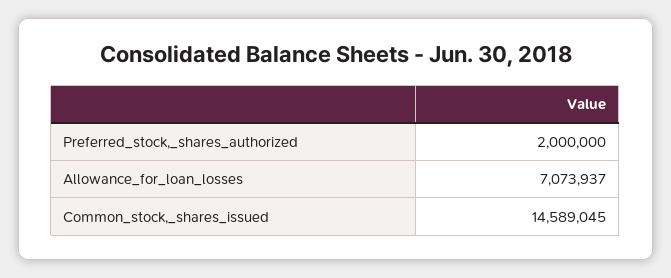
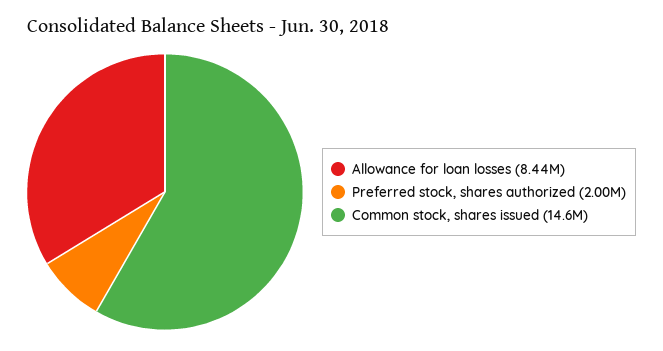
Allowance_for_loan_losses: 7073937 -> 8440000

